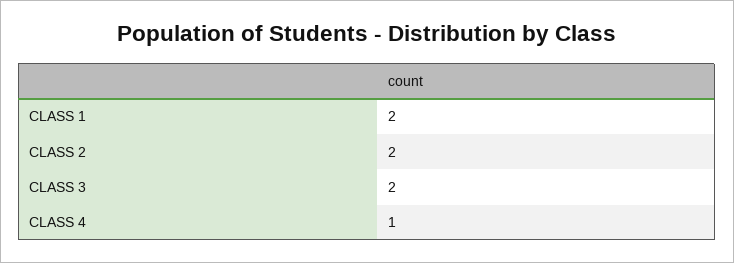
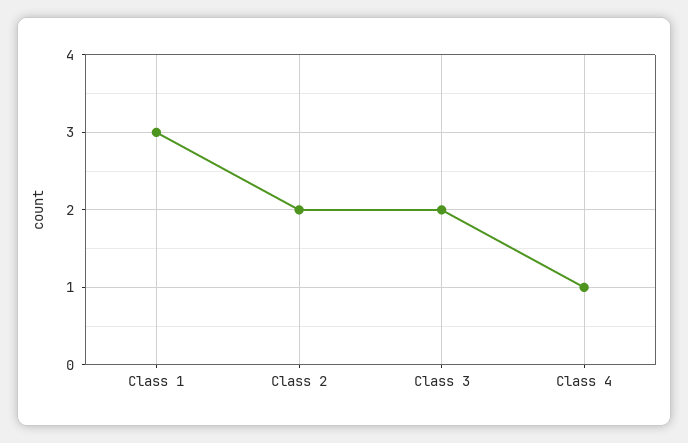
CLASS 1: 2 -> 3

